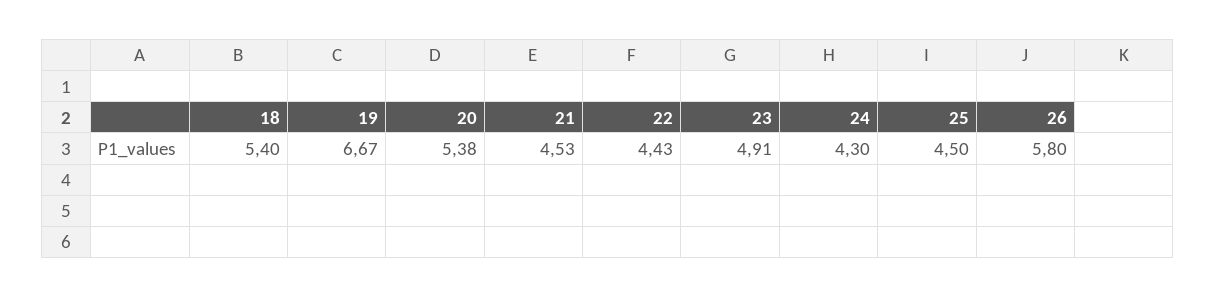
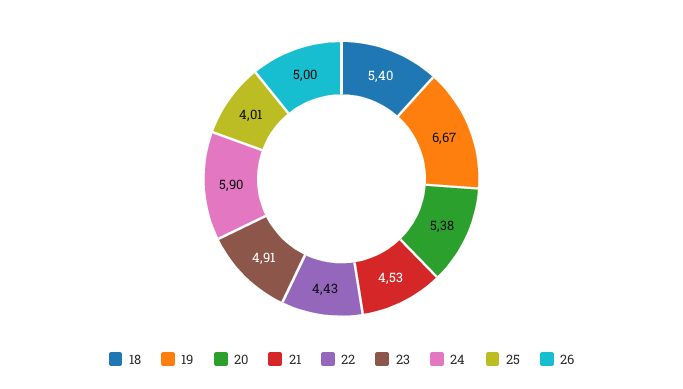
24: 4.3 -> 5.9
25: 4.5 -> 4.01
26: 5.8 -> 5

